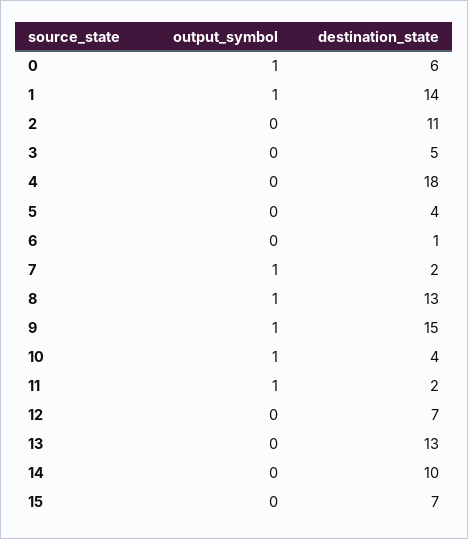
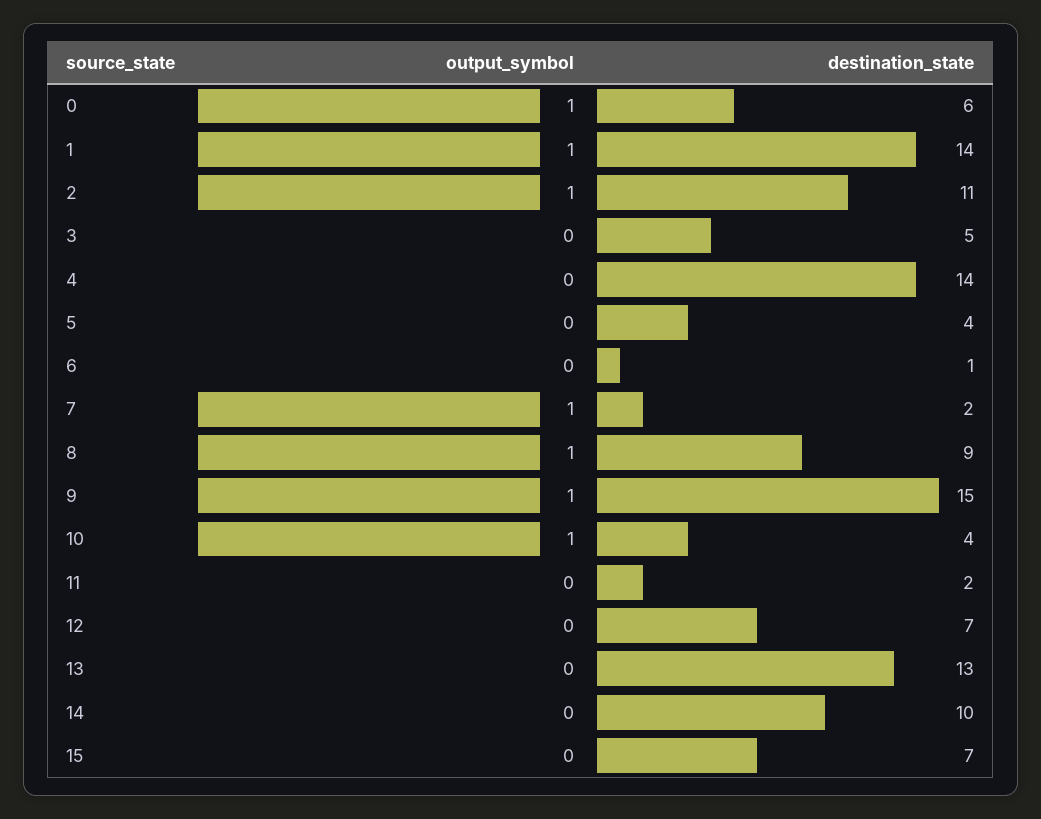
output_symbol, 2: 0 -> 1
destination_state, 4: 18 -> 14
destination_state, 8: 13 -> 9
output_symbol, 11: 1 -> 0

